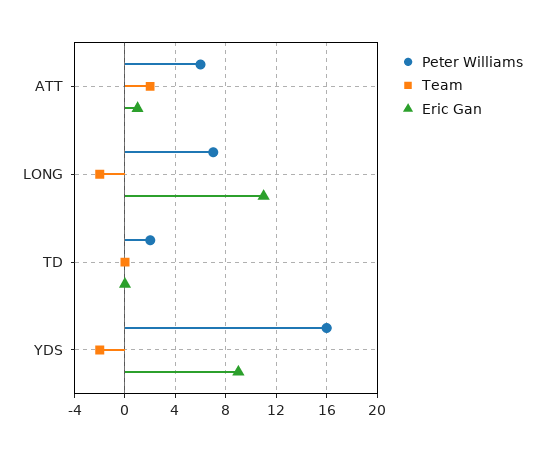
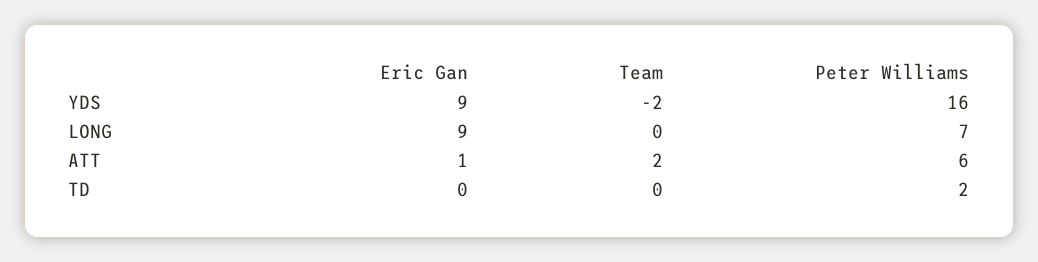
Team, LONG: -2 -> 0
Eric Gan, LONG: 11 -> 9

